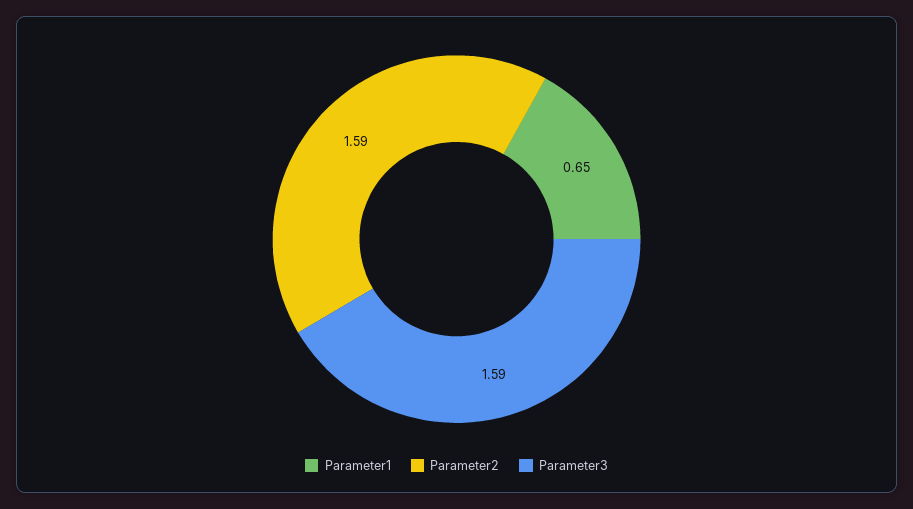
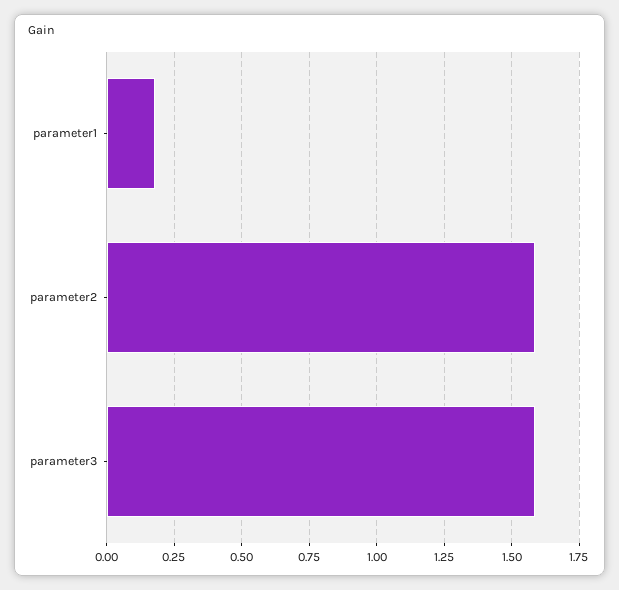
Parameter1: 0.65 -> 0.175

